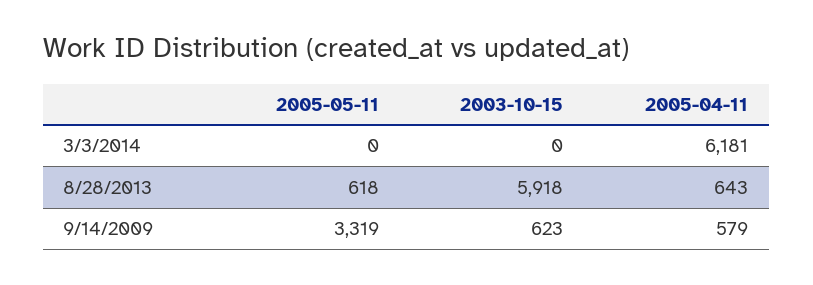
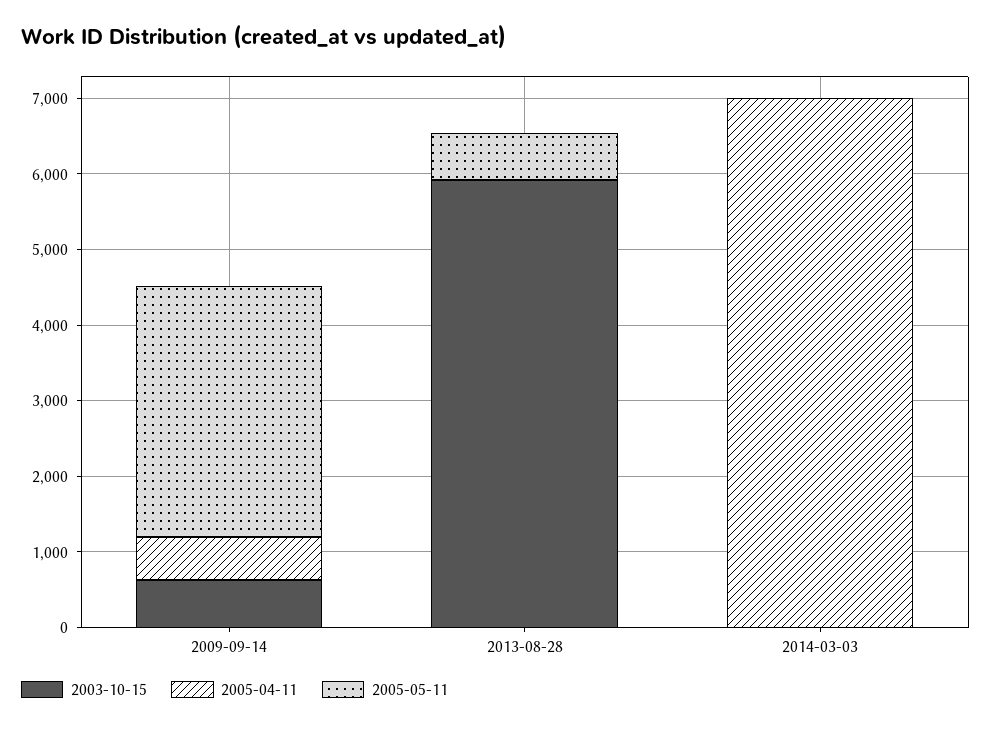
2005-04-11, 3/3/2014: 6181 -> 7000
2005-04-11, 8/28/2013: 643 -> 0

